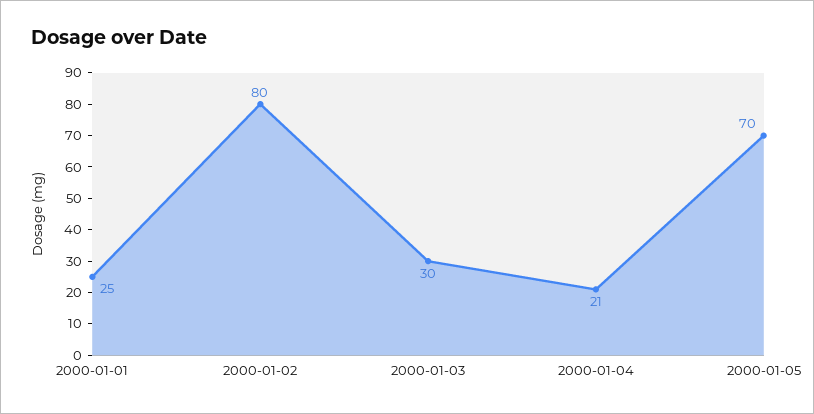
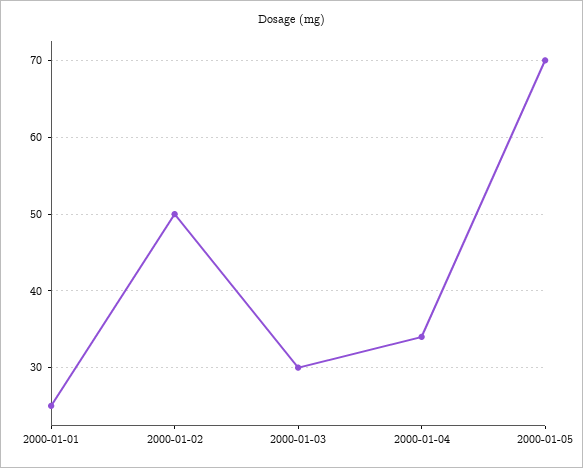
2000-01-02: 80 -> 50
2000-01-04: 21 -> 34

